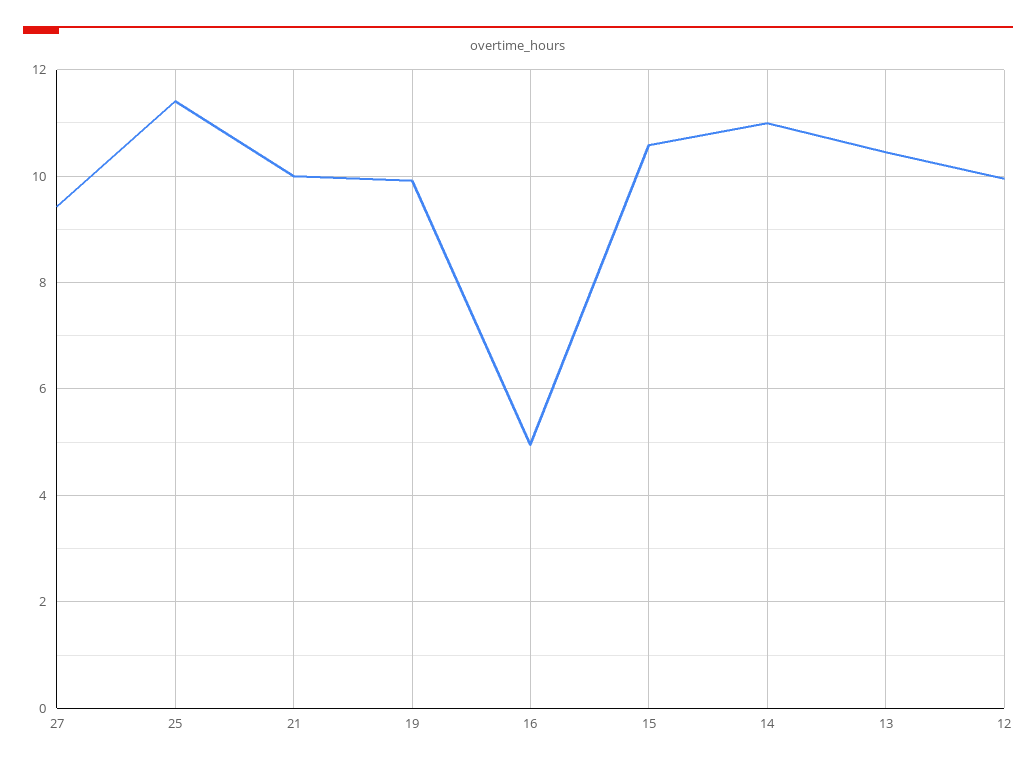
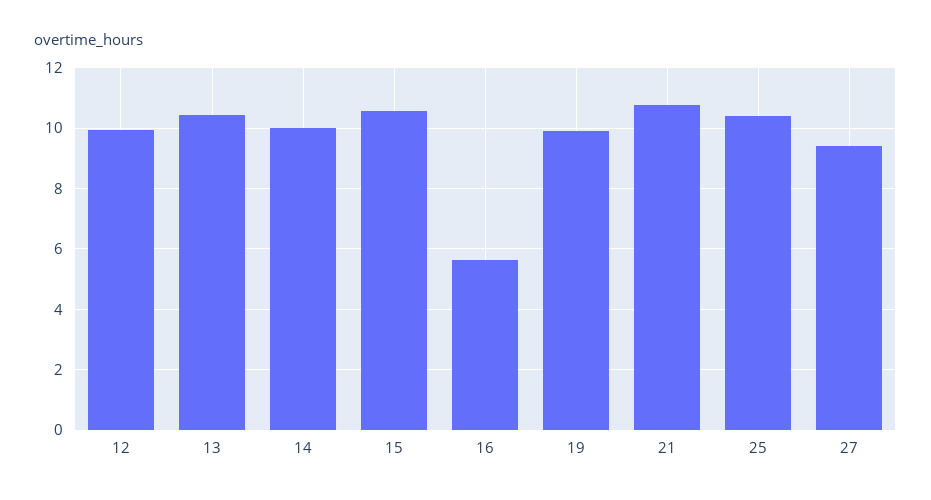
25: 11.4 -> 10.4
21: 10 -> 10.8
16: 5 -> 5.6
14: 11 -> 10

